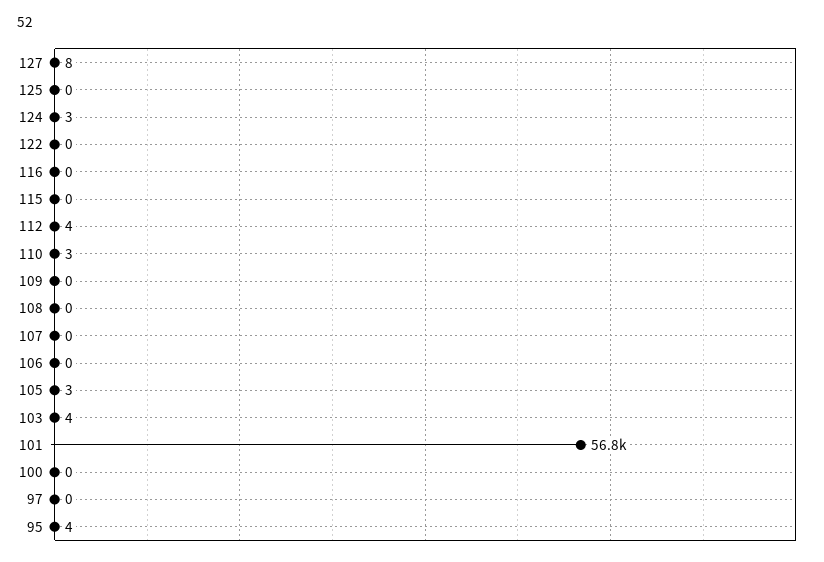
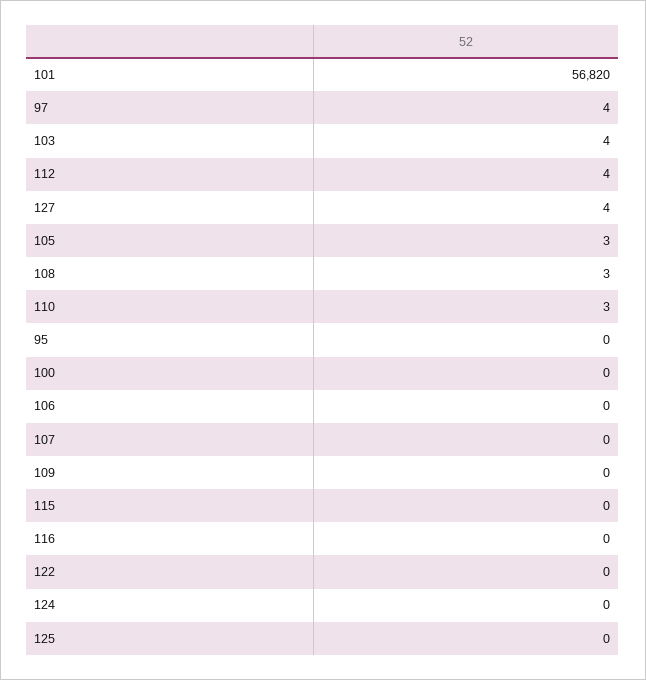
127: 8 -> 4
124: 3 -> 0
108: 0 -> 3
97: 0 -> 4
95: 4 -> 0

